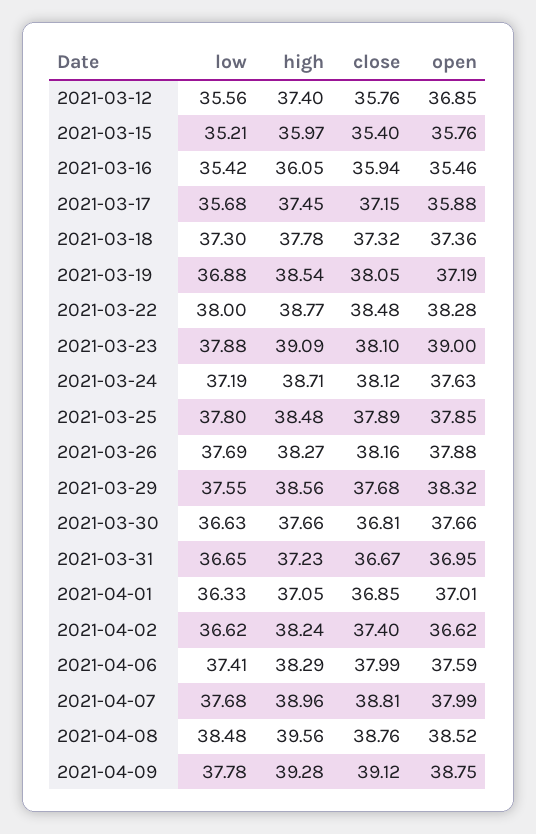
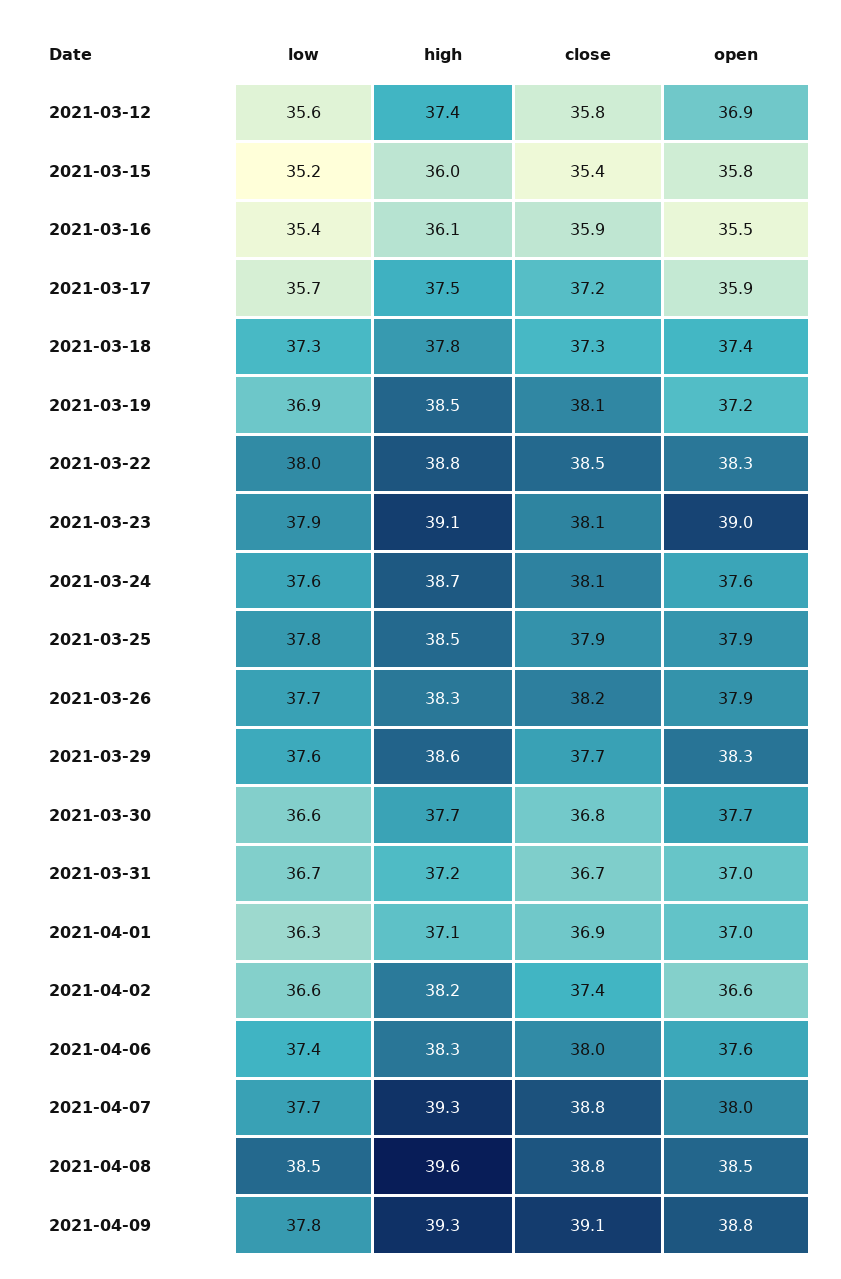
low, 2021-03-24: 37.19 -> 37.6
high, 2021-04-07: 38.96 -> 39.3

